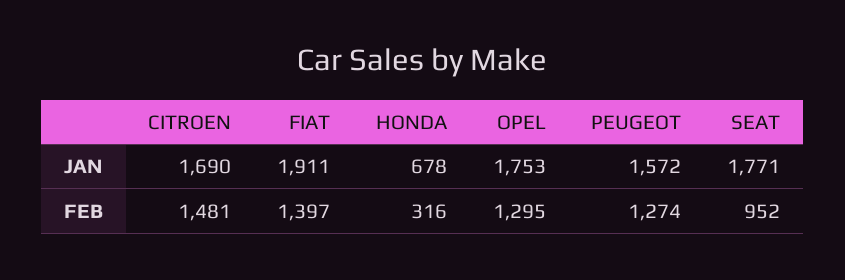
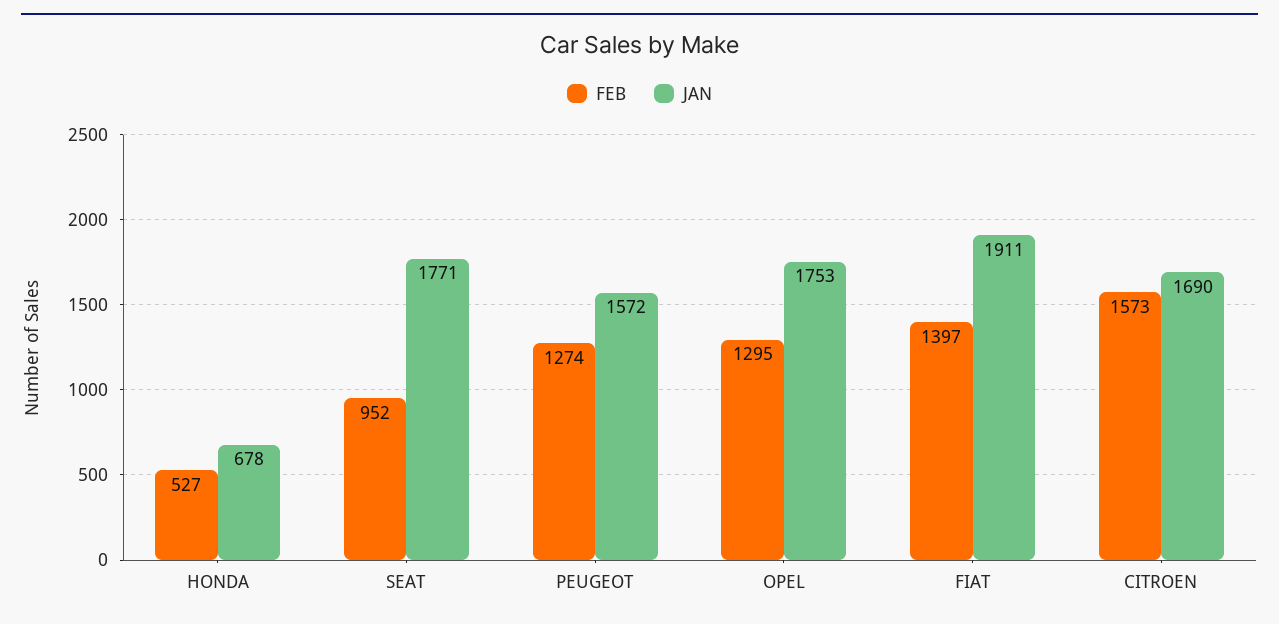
FEB, CITROEN: 1481 -> 1573
FEB, HONDA: 316 -> 527

